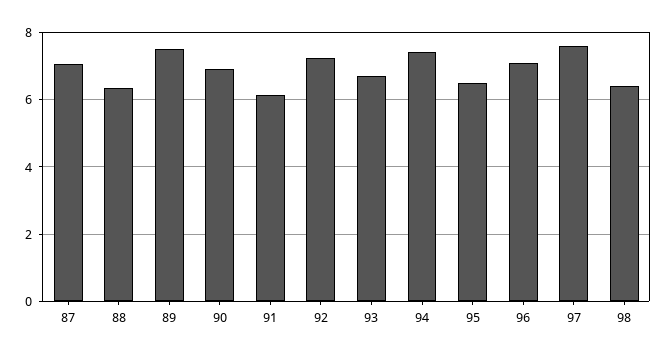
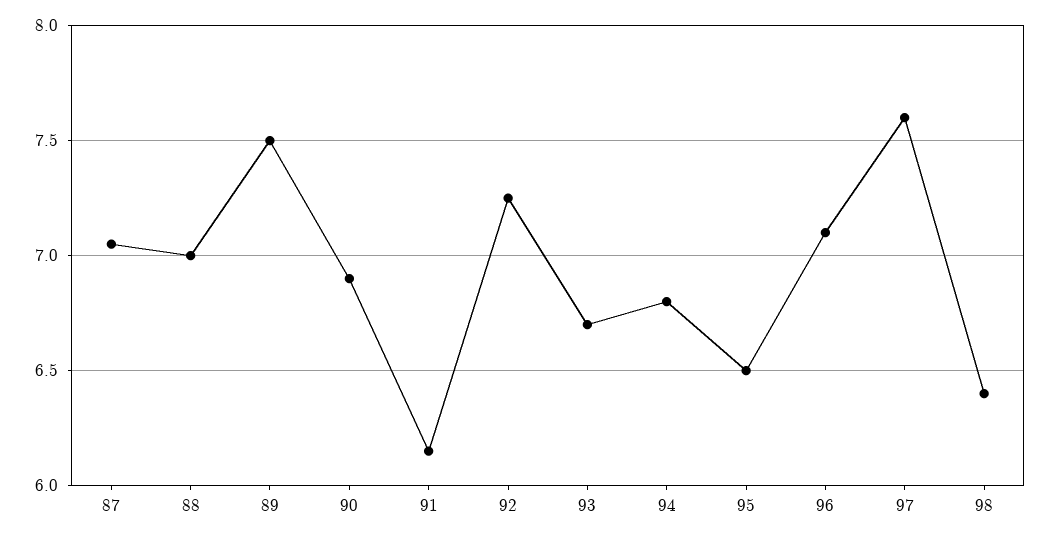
88: 6.4 -> 7
94: 7.4 -> 6.8

